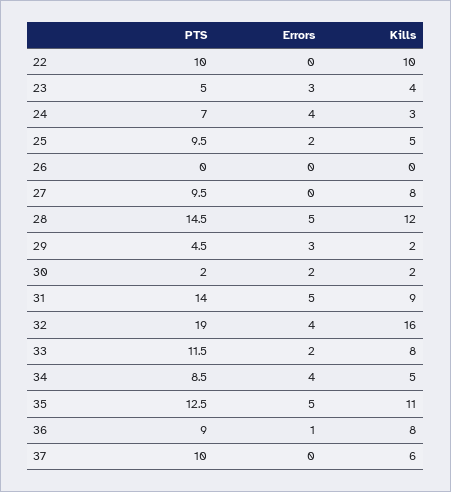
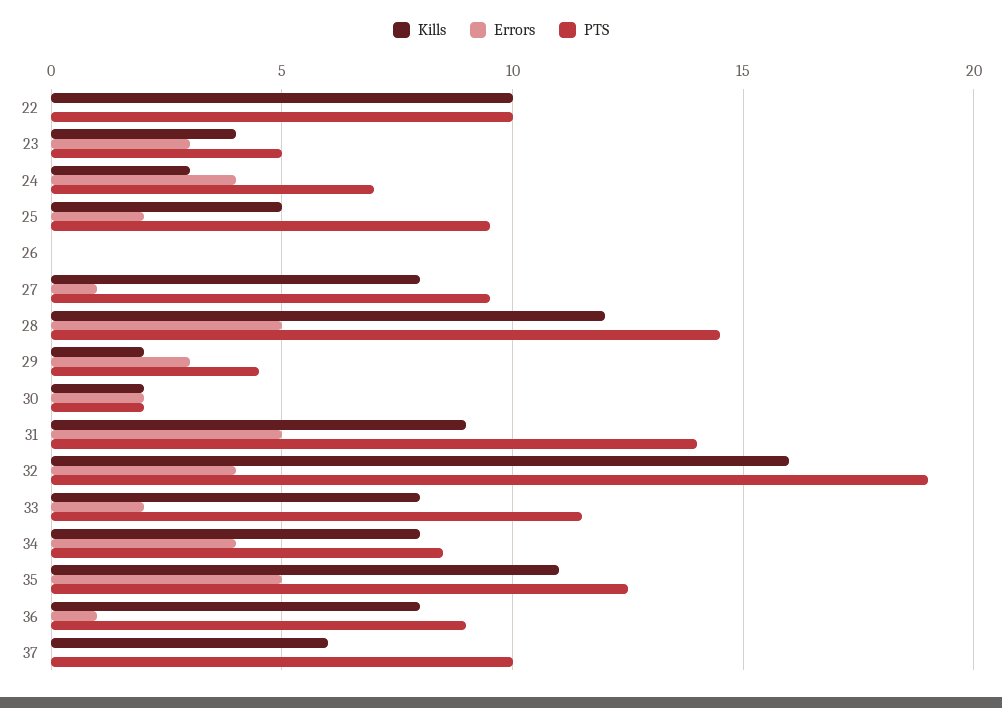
Errors, 27: 0 -> 1
Kills, 34: 5 -> 8

